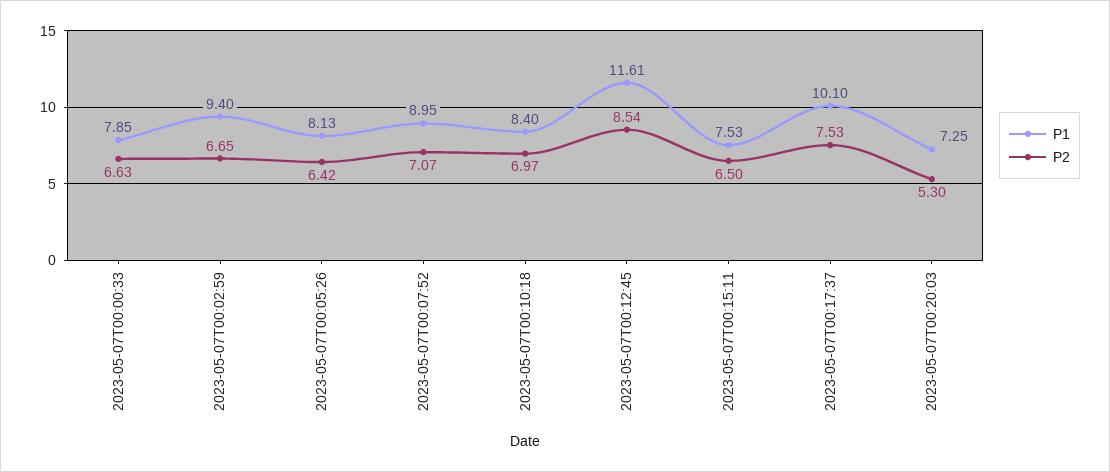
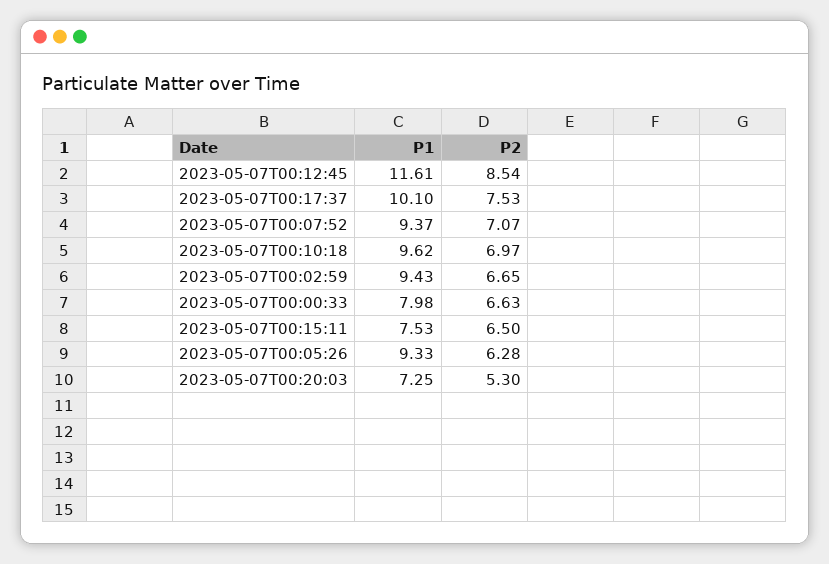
P1, 2023-05-07T00:00:33: 7.85 -> 7.98
P1, 2023-05-07T00:02:59: 9.4 -> 9.43
P1, 2023-05-07T00:05:26: 8.13 -> 9.33
P2, 2023-05-07T00:05:26: 6.42 -> 6.28
P1, 2023-05-07T00:07:52: 8.95 -> 9.37
P1, 2023-05-07T00:10:18: 8.4 -> 9.62

